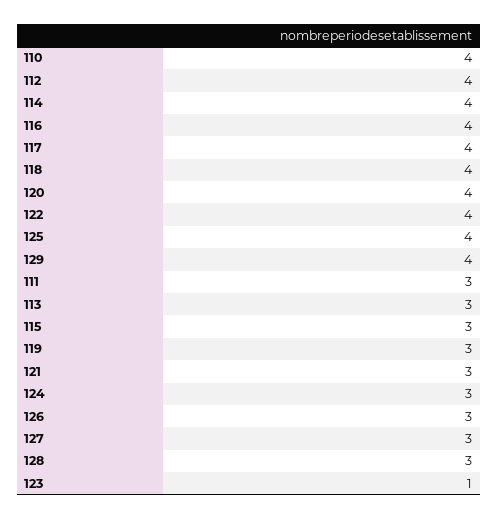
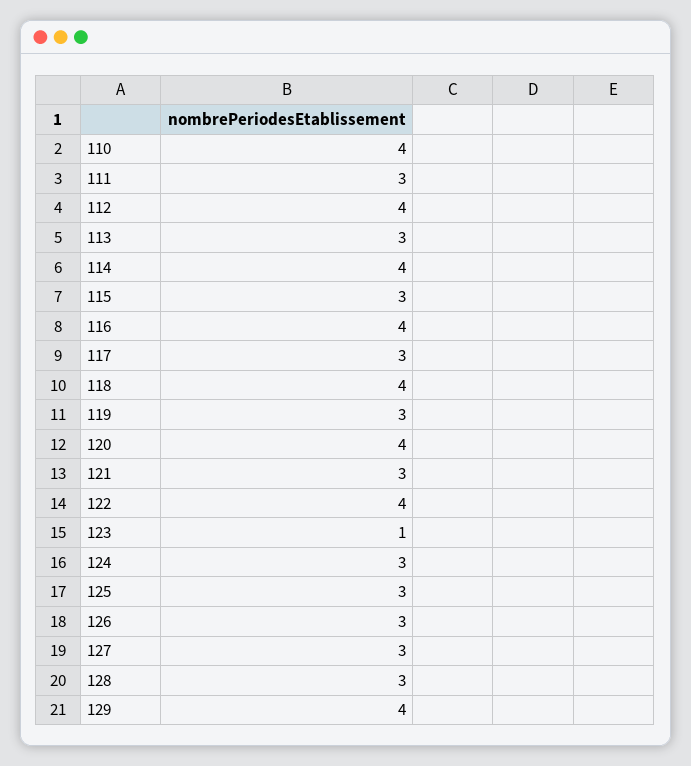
117: 4 -> 3
125: 4 -> 3

